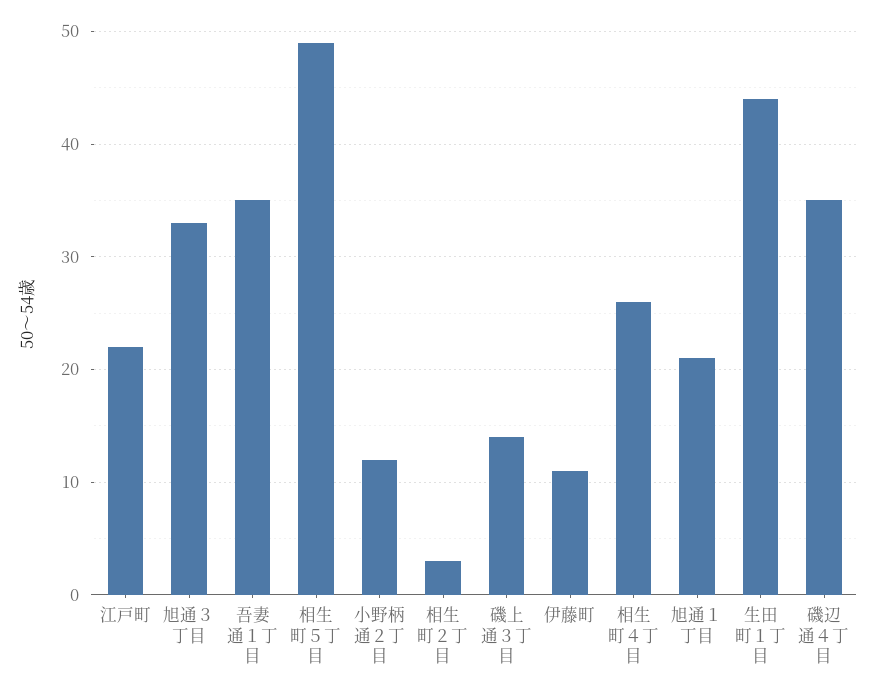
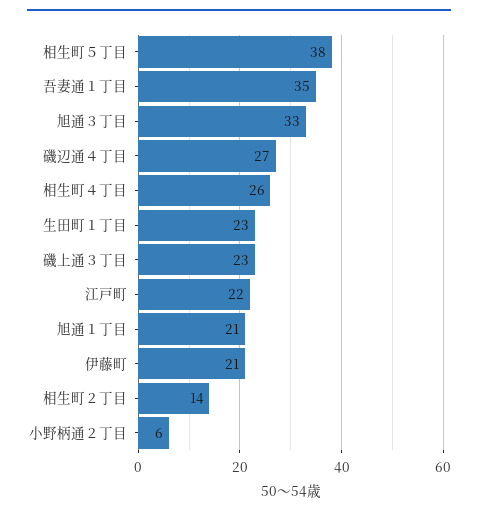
相生町５丁目: 49 -> 38
小野柄通２丁目: 12 -> 6
相生町２丁目: 3 -> 14
磯上通３丁目: 14 -> 23
伊藤町: 11 -> 21
生田町１丁目: 44 -> 23
磯辺通４丁目: 35 -> 27

